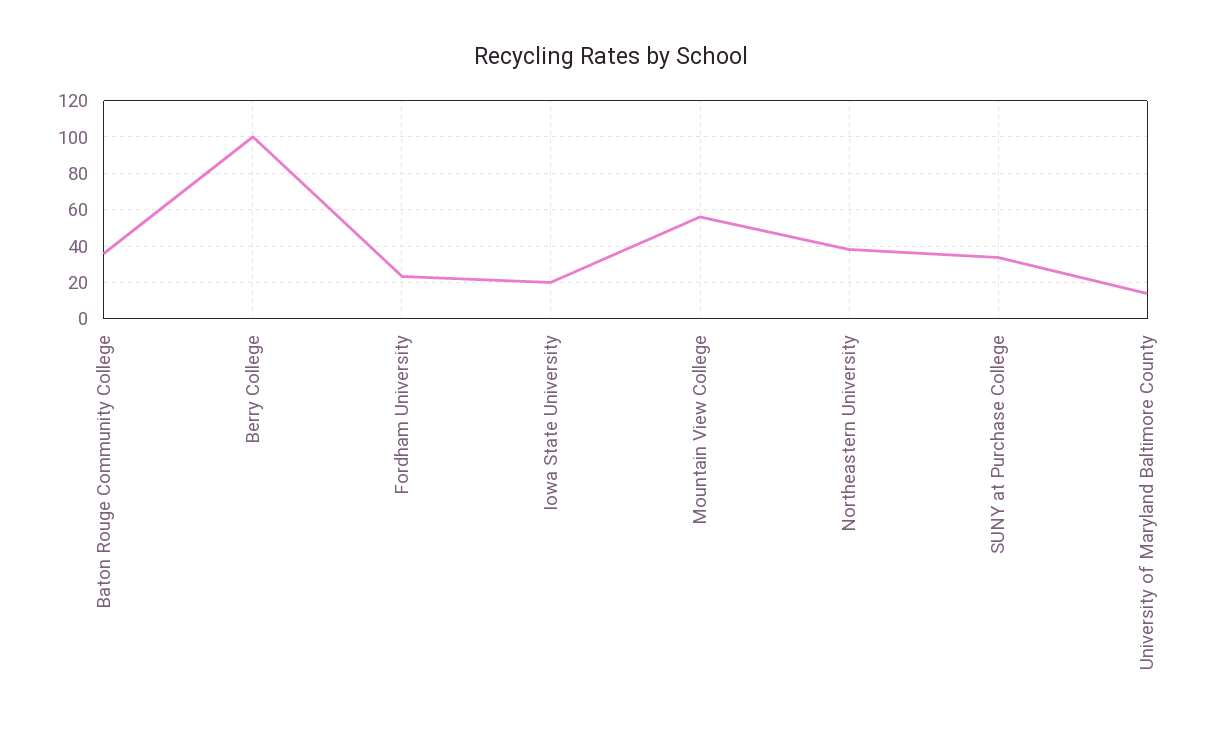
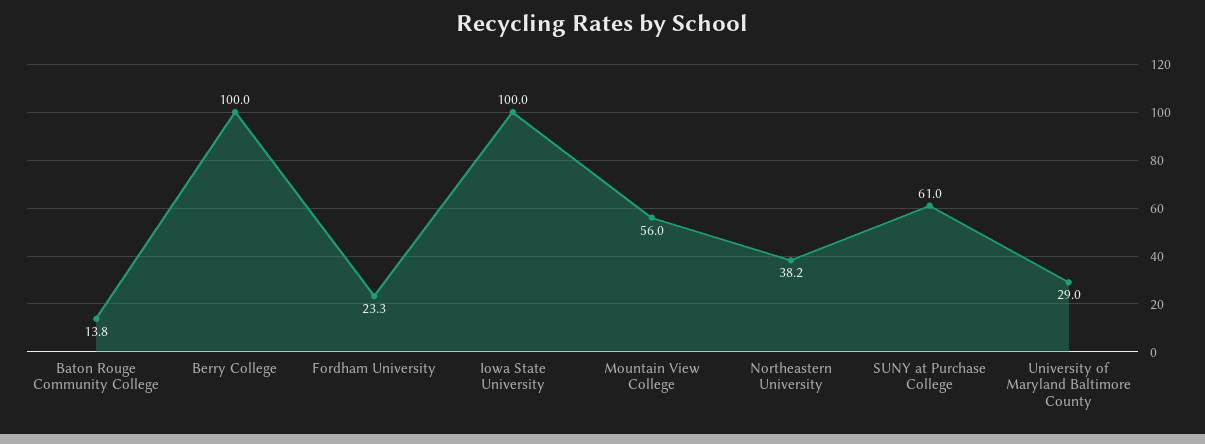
Baton Rouge Community College: 35 -> 13.8
Iowa State University: 20 -> 100
SUNY at Purchase College: 35 -> 61
University of Maryland Baltimore County: 15 -> 29

